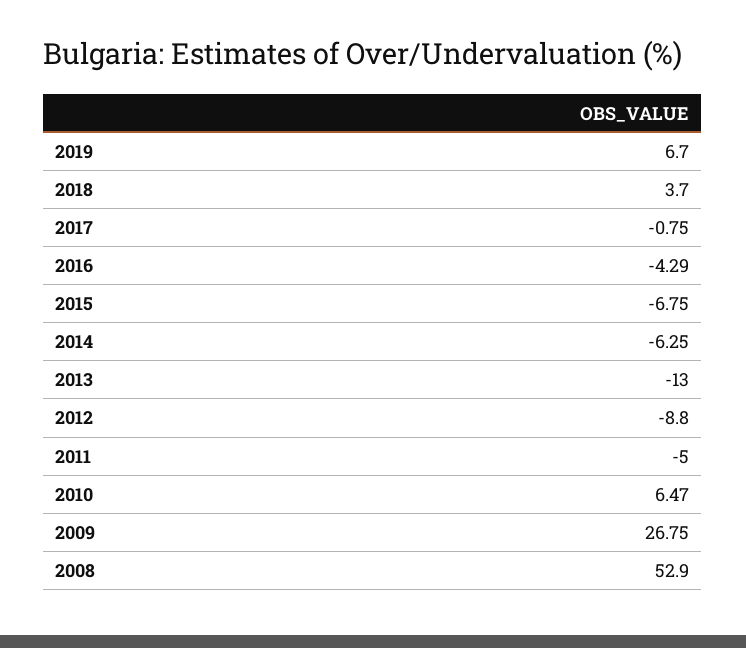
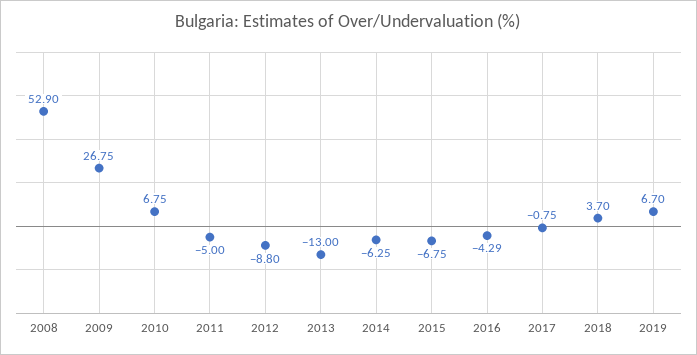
2010: 6.47 -> 6.75

